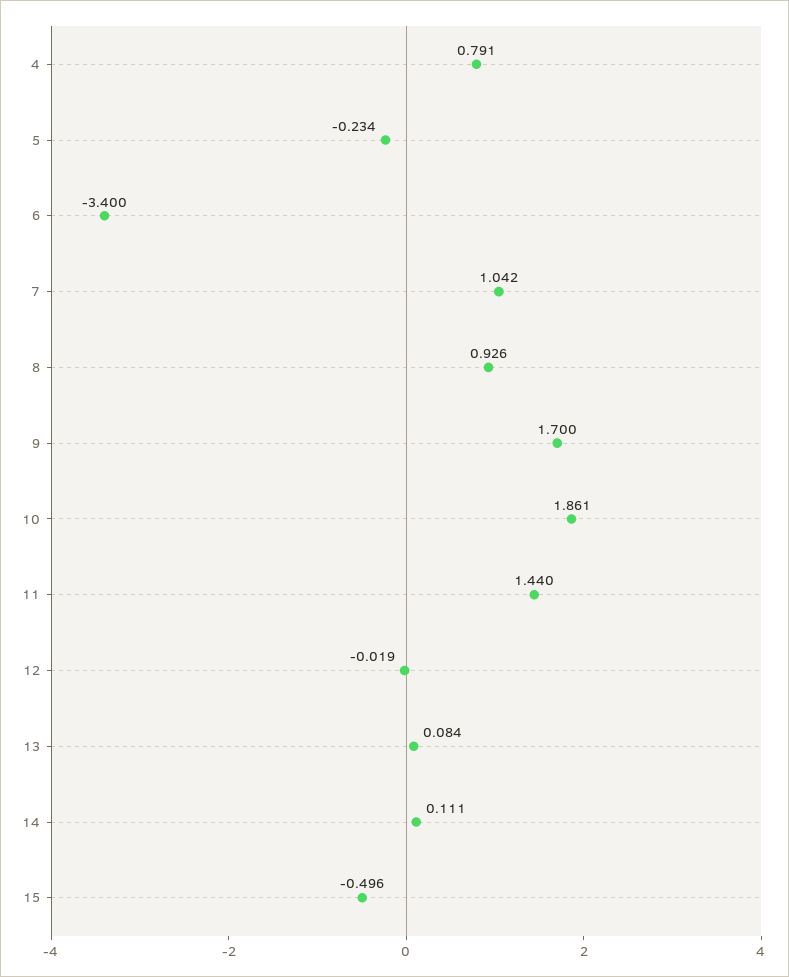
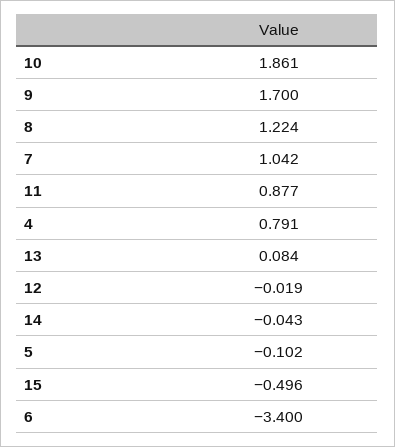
5: -0.234 -> -0.102
8: 0.926 -> 1.224
11: 1.44 -> 0.877
14: 0.111 -> -0.043

